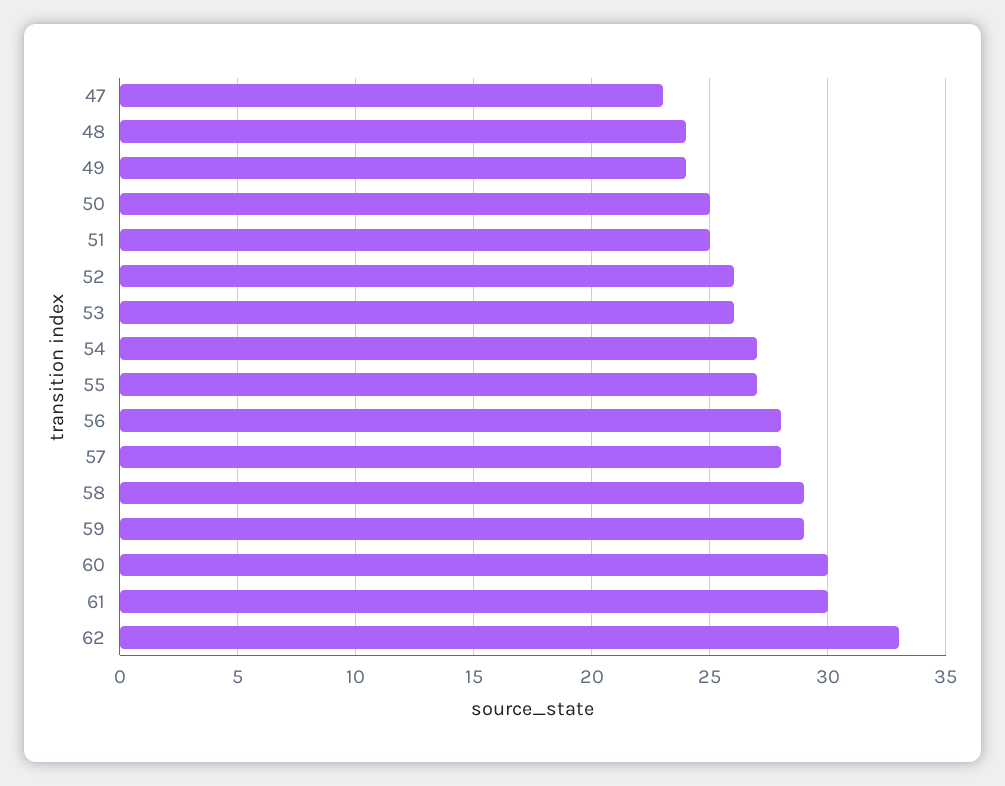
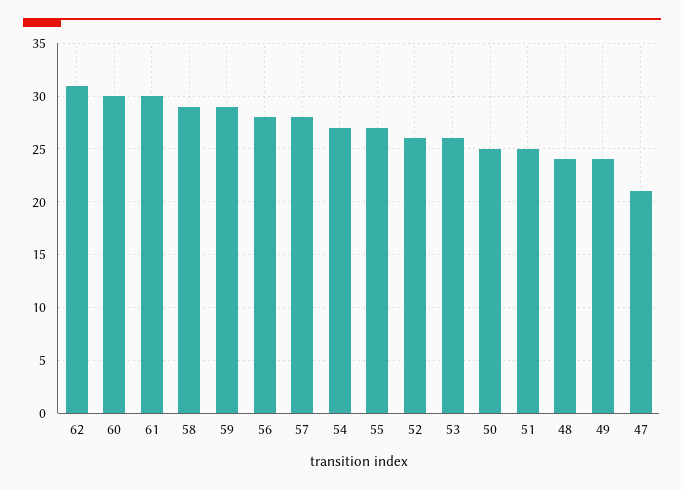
47: 23 -> 21
62: 33 -> 31

